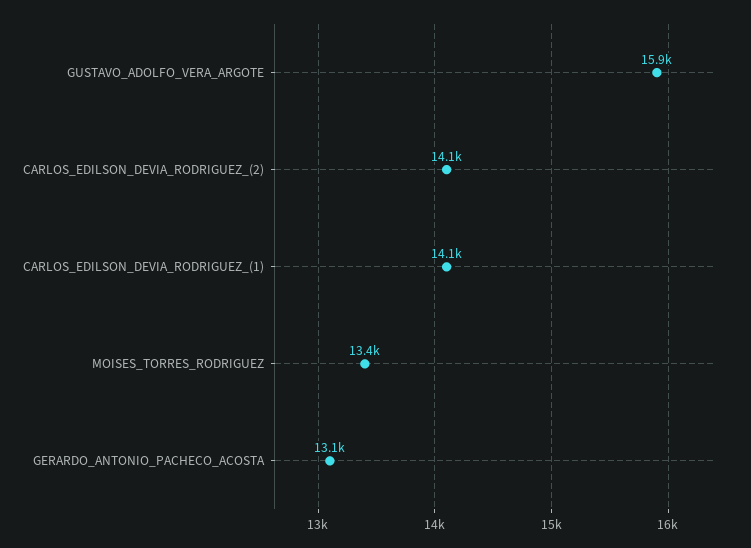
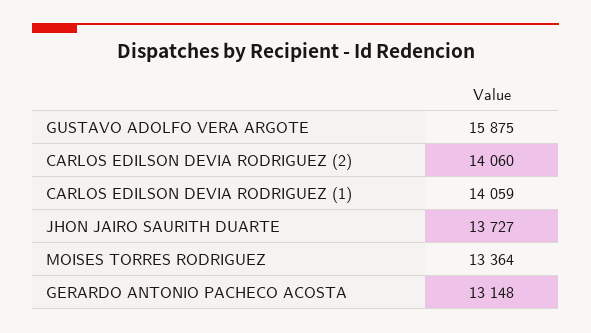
JHON JAIRO SAURITH DUARTE: none -> 13727

